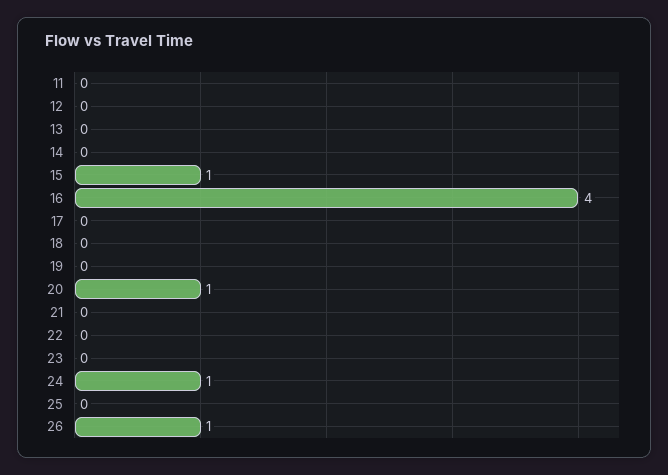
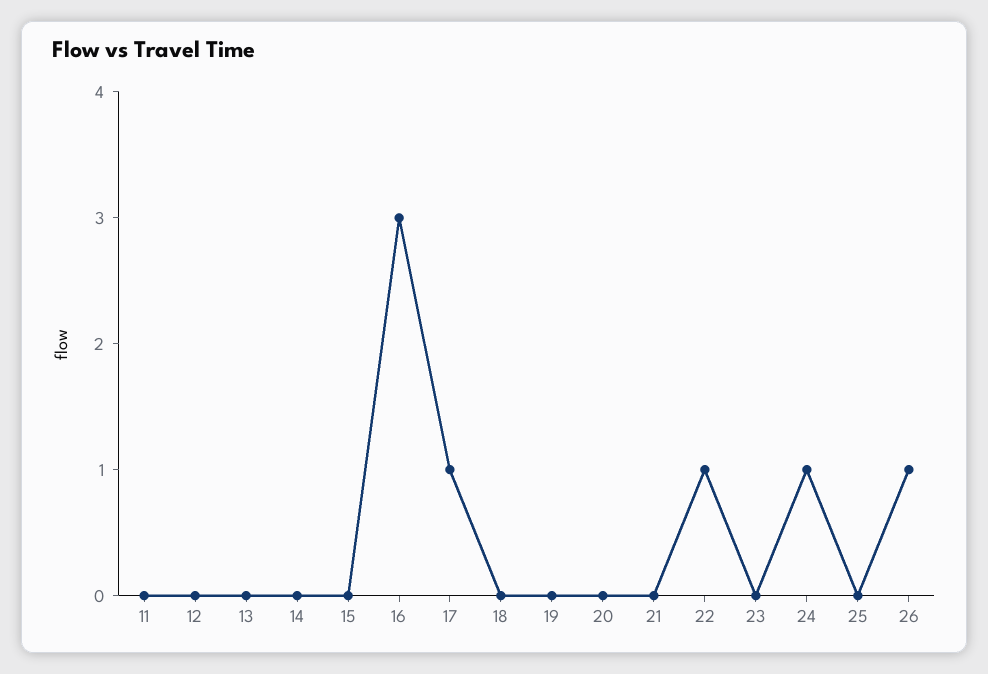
15: 1 -> 0
16: 4 -> 3
17: 0 -> 1
20: 1 -> 0
22: 0 -> 1

